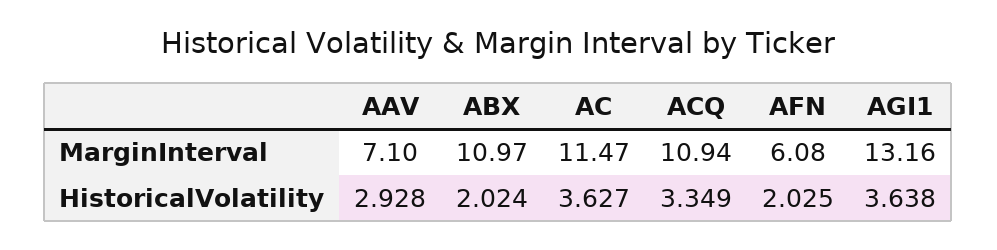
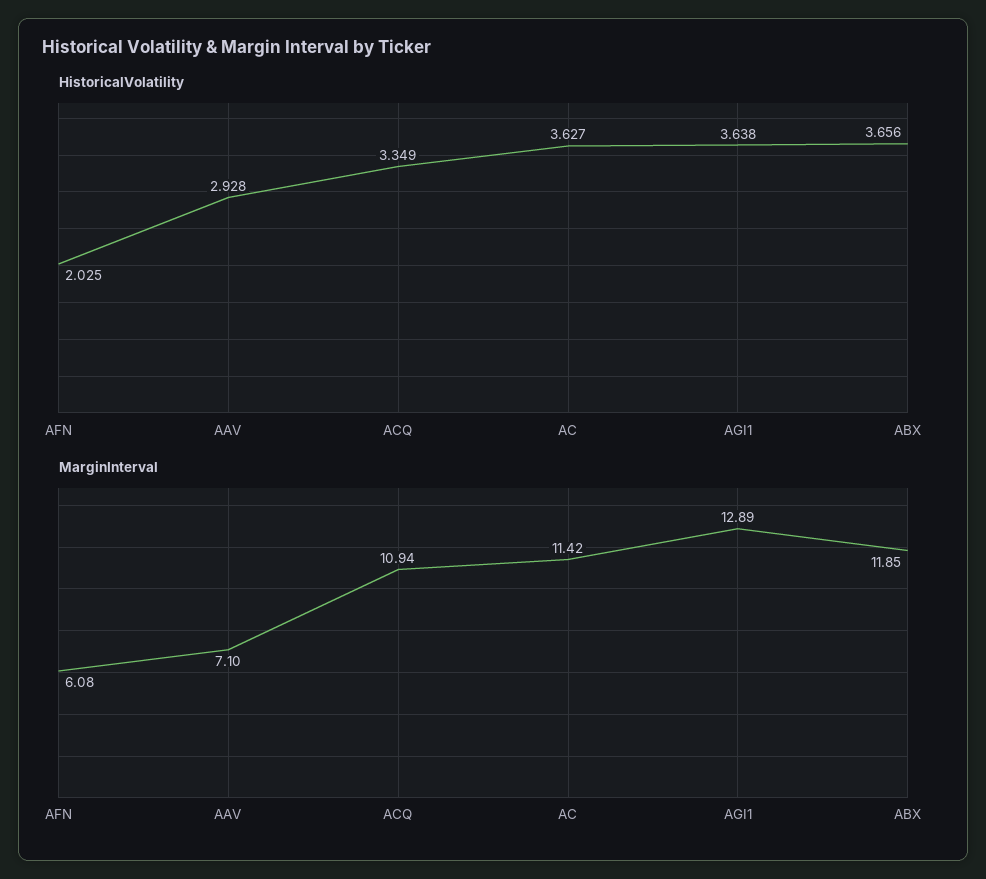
MarginInterval, ABX: 10.97 -> 11.85
MarginInterval, AC: 11.47 -> 11.42
MarginInterval, AGI1: 13.16 -> 12.89
HistoricalVolatility, ABX: 2.024 -> 3.656

